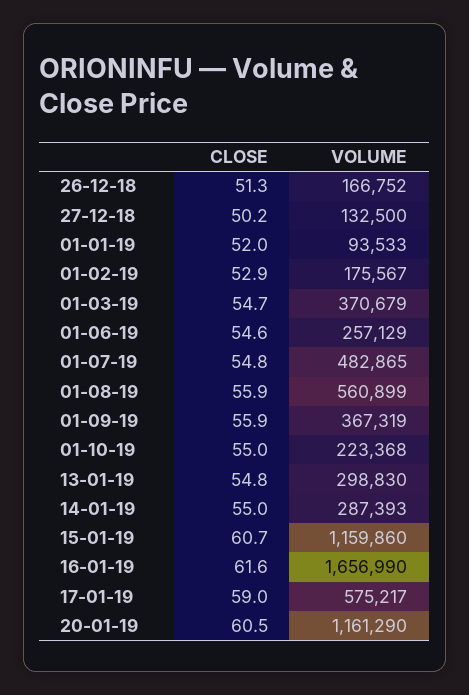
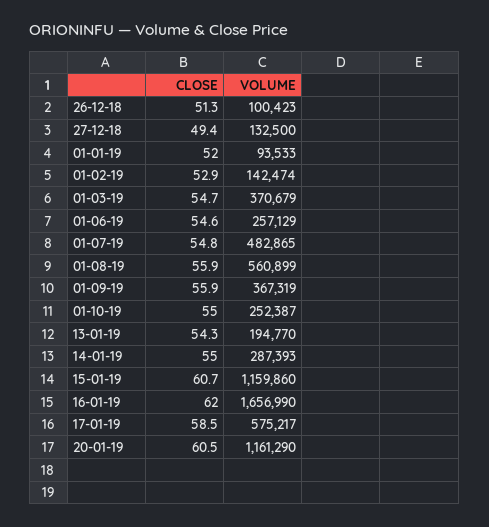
VOLUME, 26-12-18: 166752 -> 100423
CLOSE, 27-12-18: 50.2 -> 49.4
VOLUME, 01-02-19: 175567 -> 142474
VOLUME, 01-10-19: 223368 -> 252387
CLOSE, 13-01-19: 54.8 -> 54.3
VOLUME, 13-01-19: 298830 -> 194770
CLOSE, 16-01-19: 61.6 -> 62
CLOSE, 17-01-19: 59 -> 58.5

